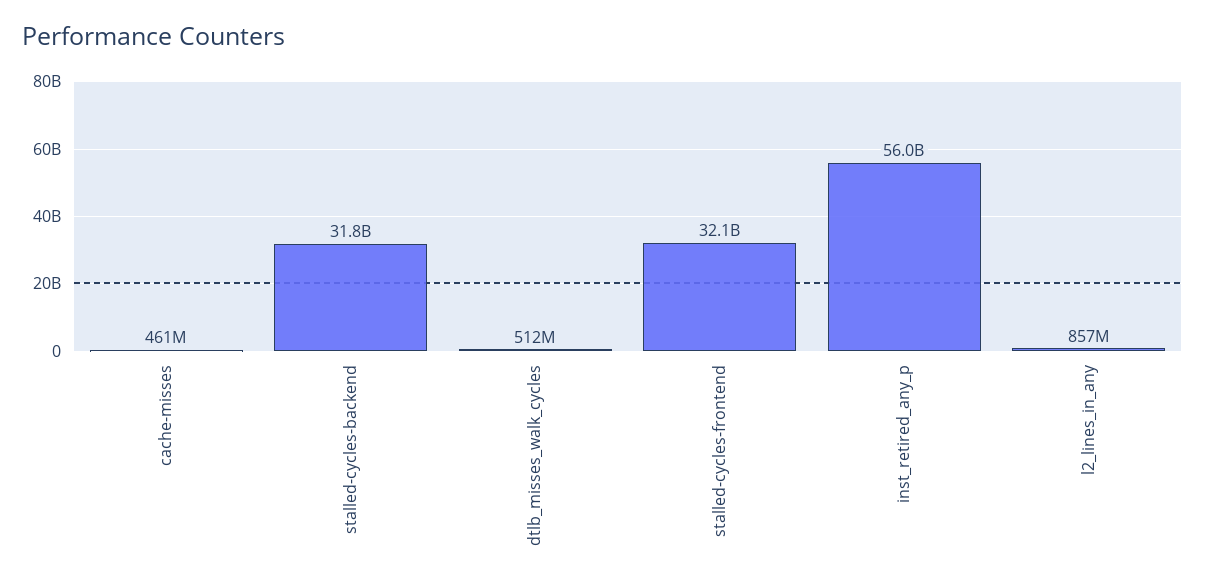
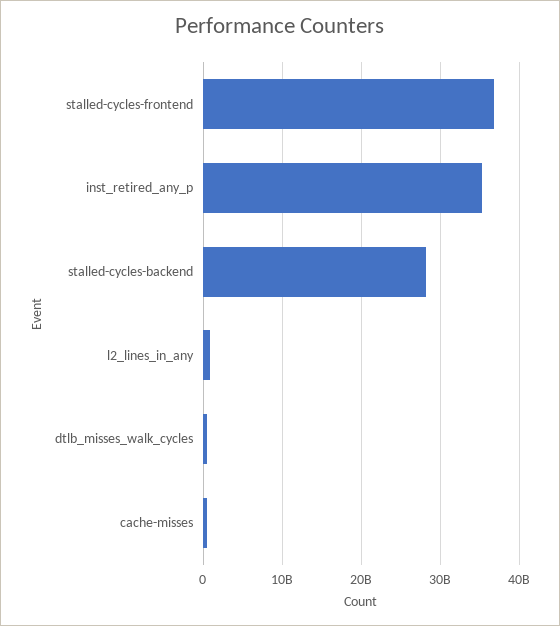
stalled-cycles-backend: 31800000000 -> 28000000000
stalled-cycles-frontend: 32100000000 -> 37000000000
inst_retired_any_p: 56000000000 -> 35000000000

